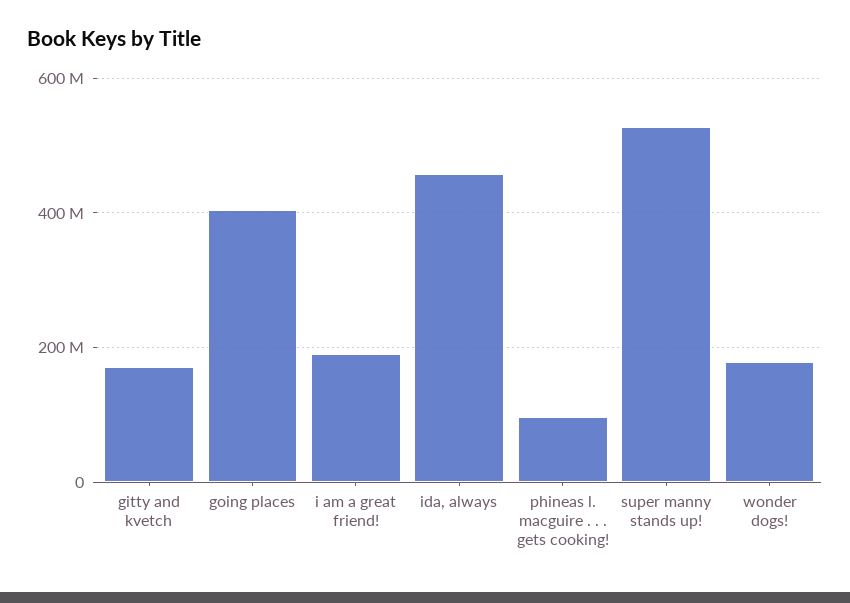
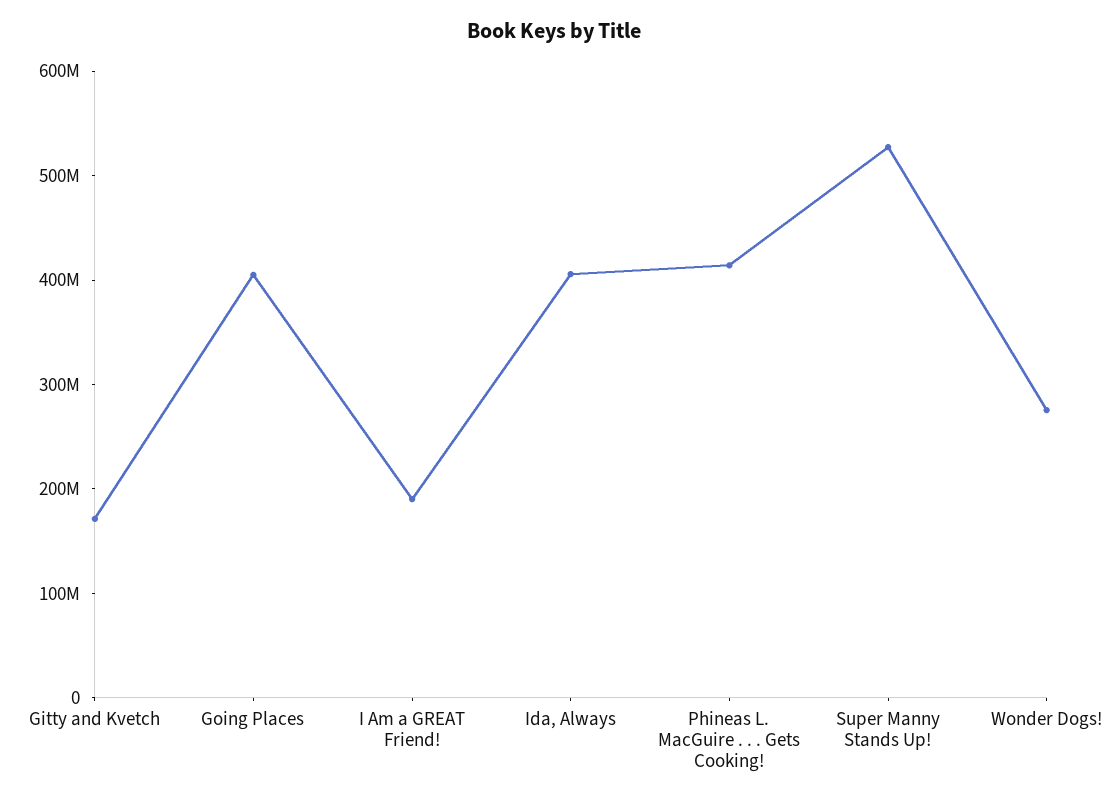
ida, always: 460000000 -> 400000000
phineas l. macguire . . . gets cooking!: 100000000 -> 420000000
wonder dogs!: 180000000 -> 280000000

